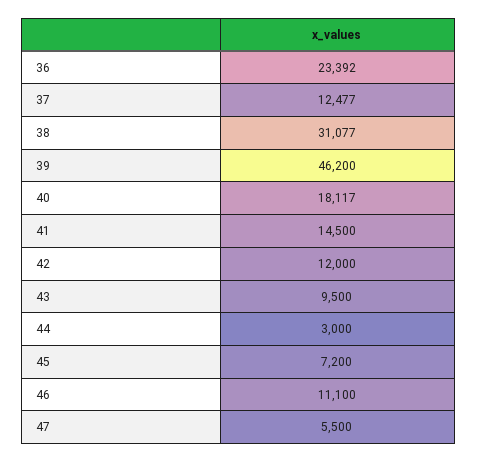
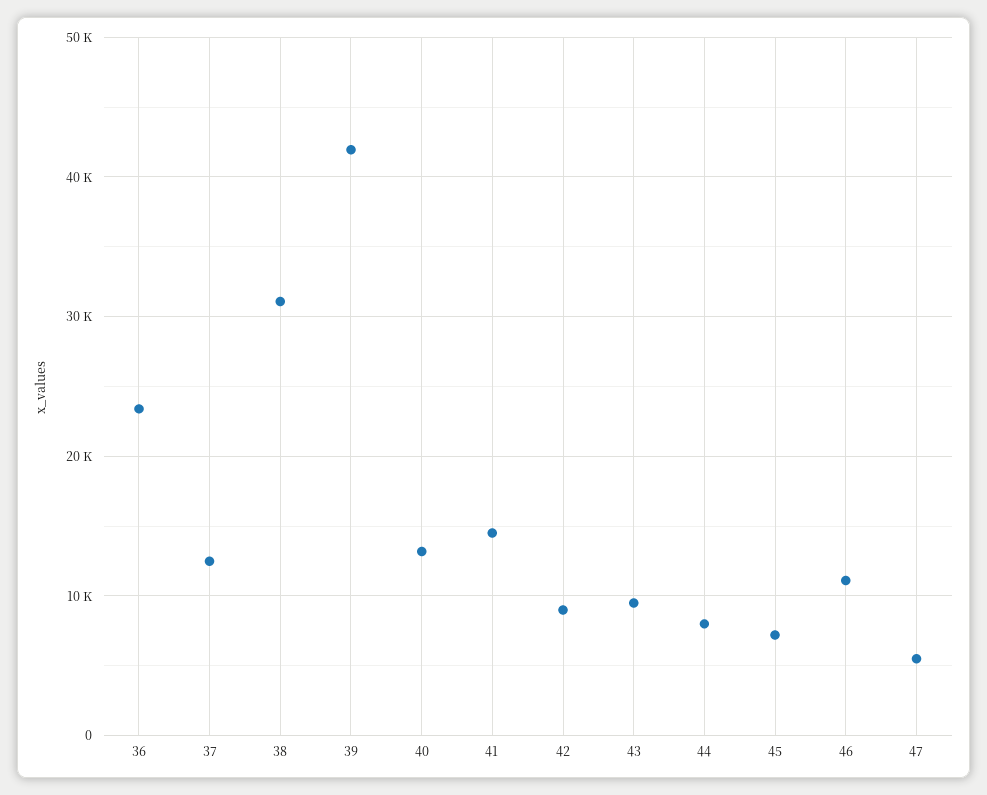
39: 46200 -> 42000
40: 18117 -> 13000
42: 12000 -> 9000
44: 3000 -> 8000

